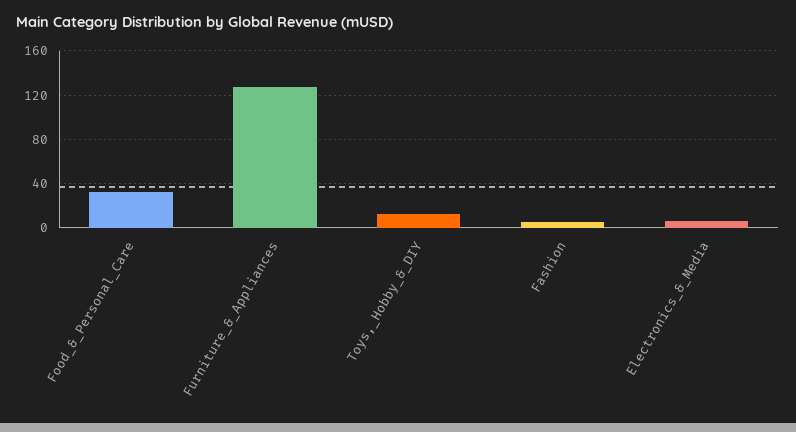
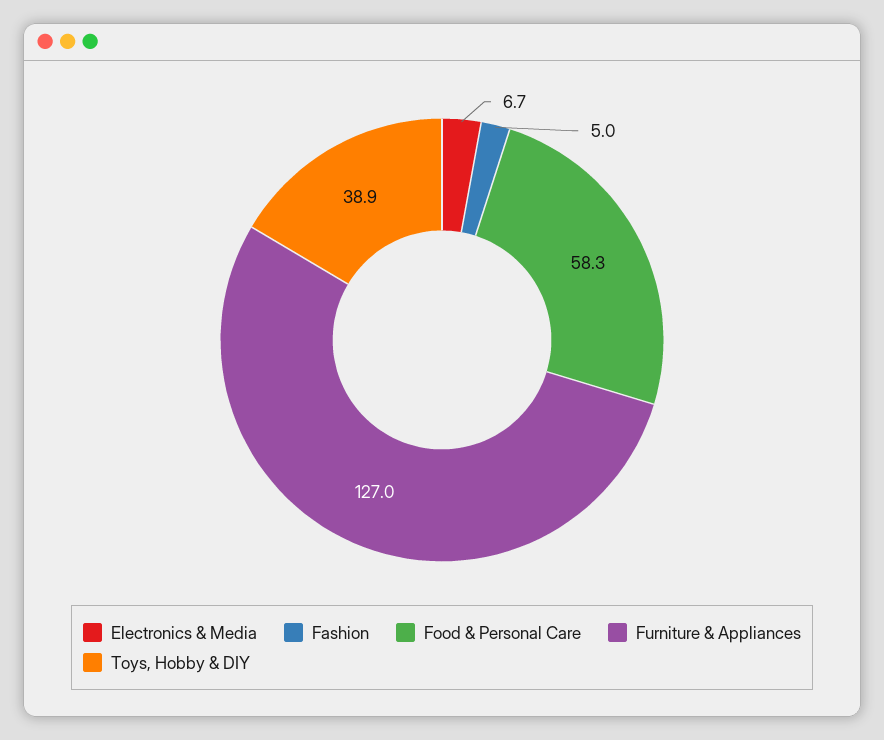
Food_&_Personal_Care: 30 -> 58.3
Toys,_Hobby_&_DIY: 10 -> 38.9

